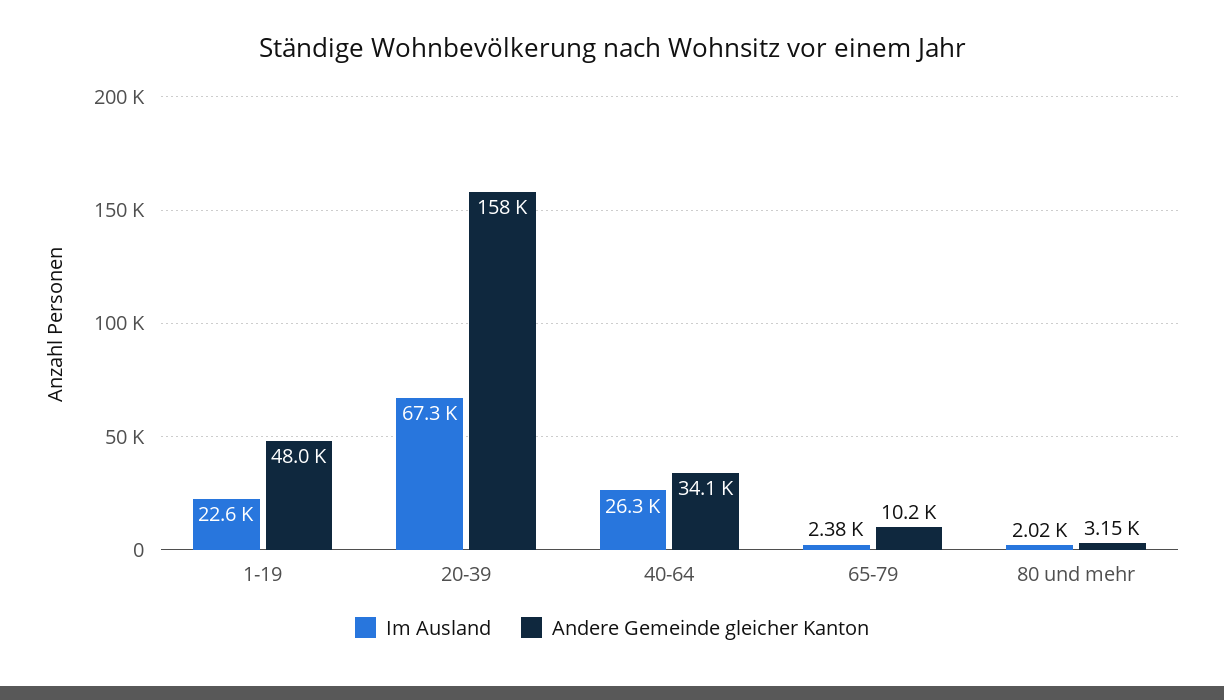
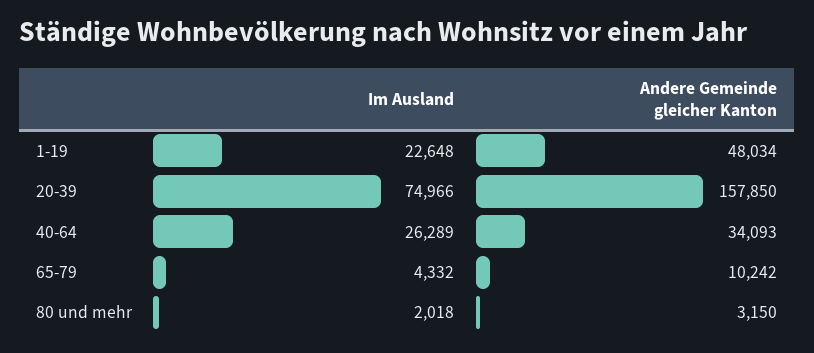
Im Ausland, 20-39: 67300 -> 74966
Im Ausland, 65-79: 2380 -> 4332

